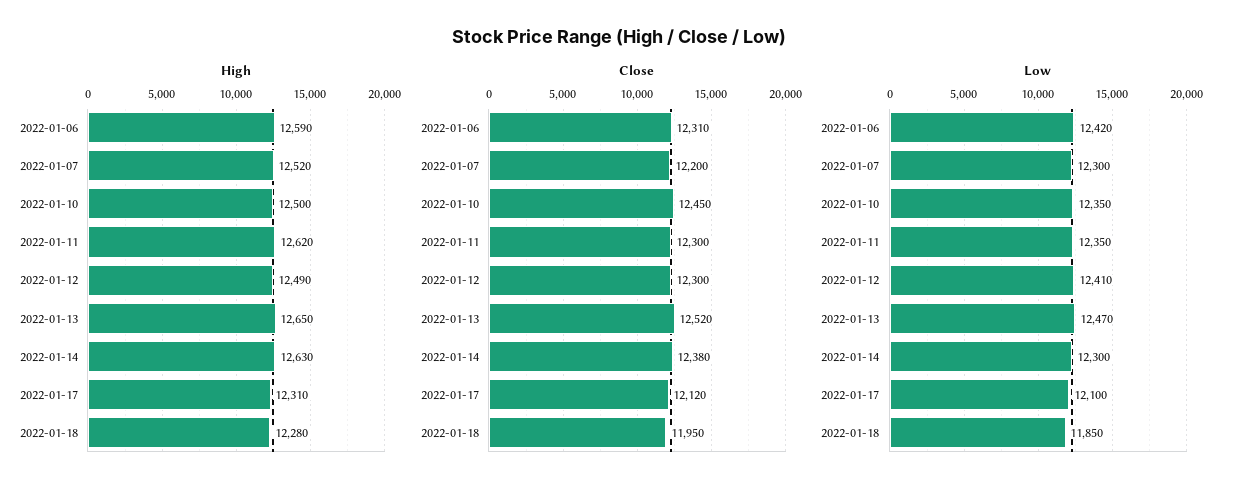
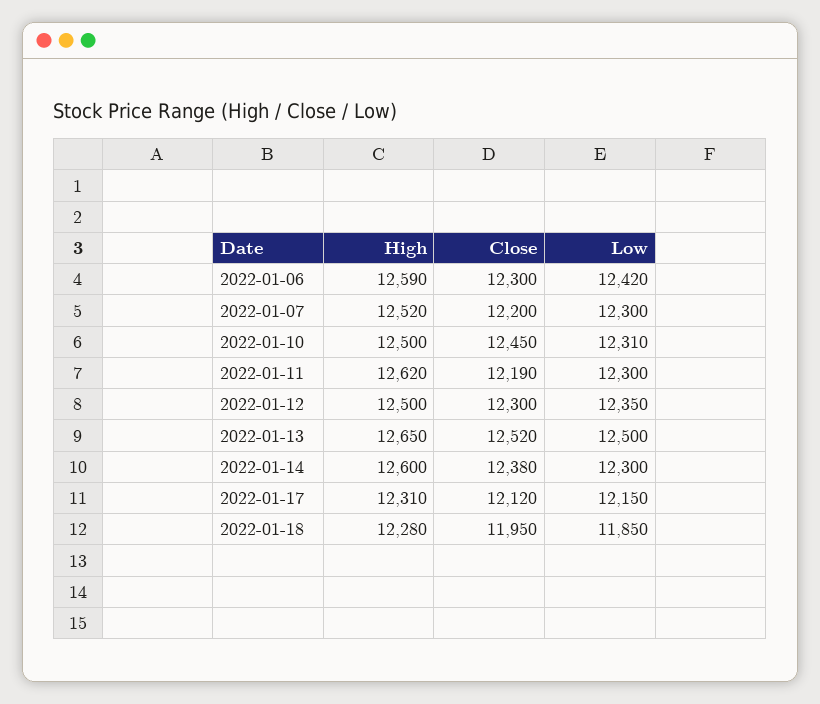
High, 2022-01-12: 12490 -> 12500
High, 2022-01-14: 12630 -> 12600
Close, 2022-01-06: 12310 -> 12300
Close, 2022-01-11: 12300 -> 12190
Low, 2022-01-10: 12350 -> 12310
Low, 2022-01-11: 12350 -> 12300
Low, 2022-01-12: 12410 -> 12350
Low, 2022-01-13: 12470 -> 12500
Low, 2022-01-17: 12100 -> 12150

